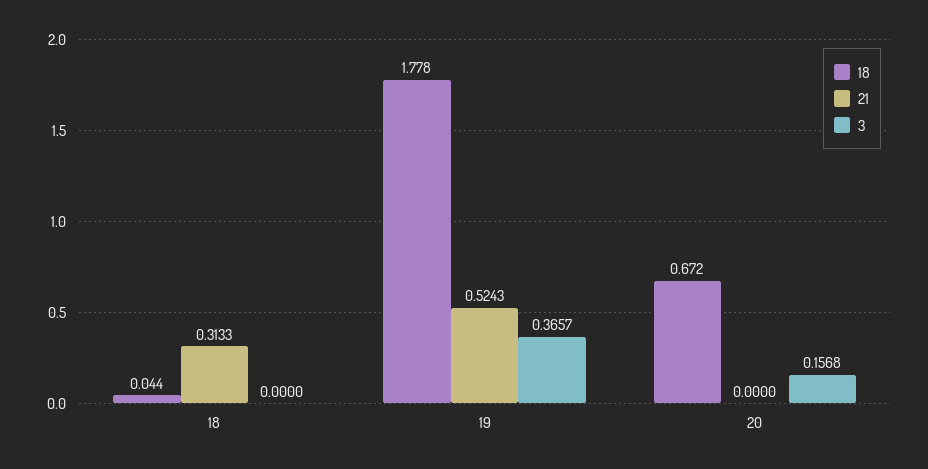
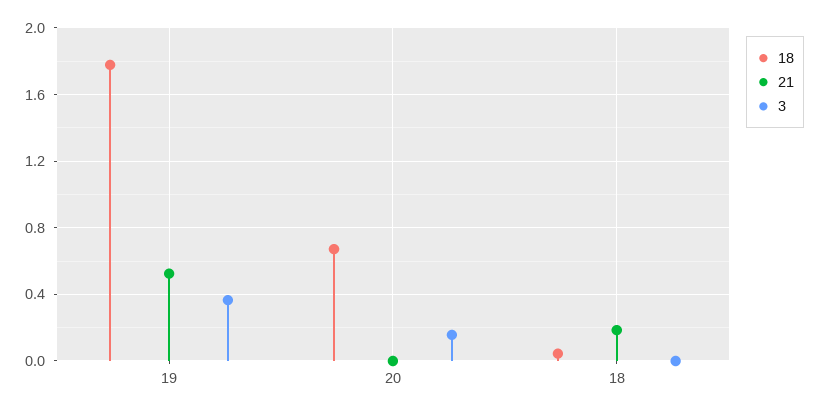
21, 18: 0.3133 -> 0.2

